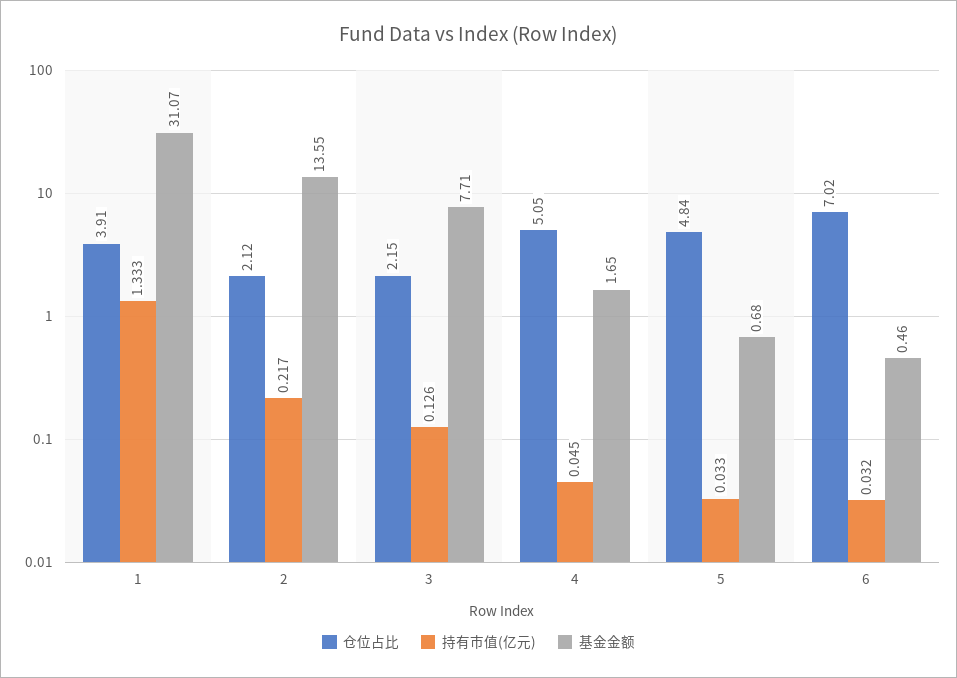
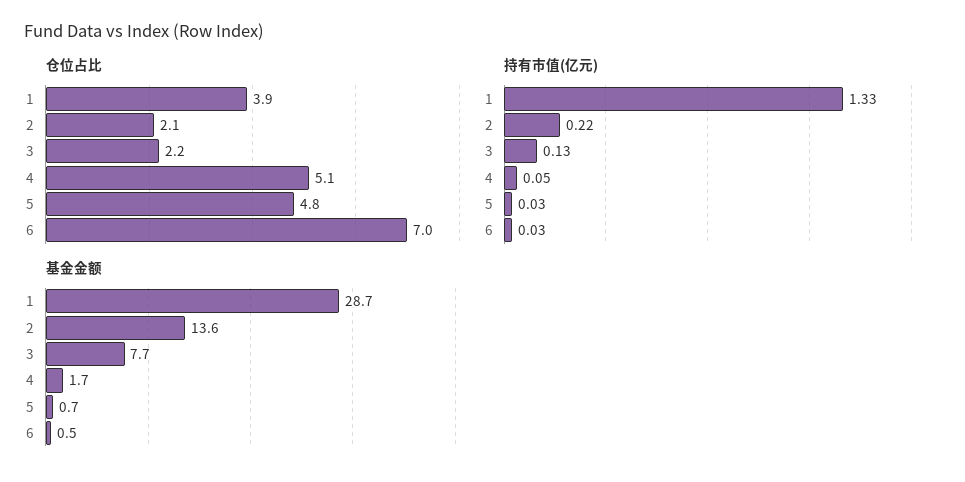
基金金额, 1: 31.07 -> 28.7

